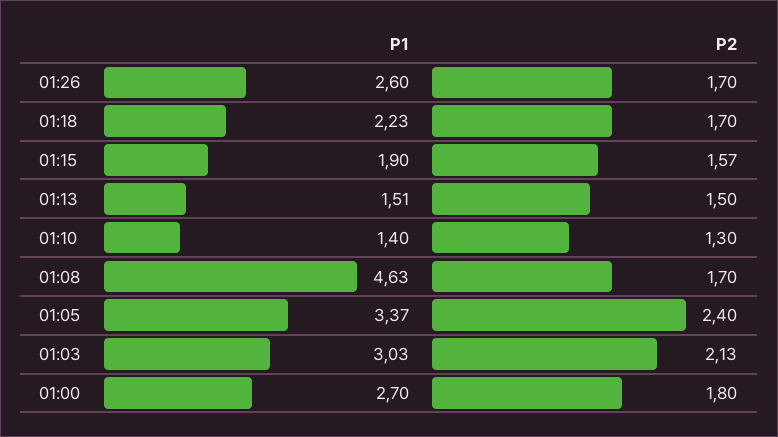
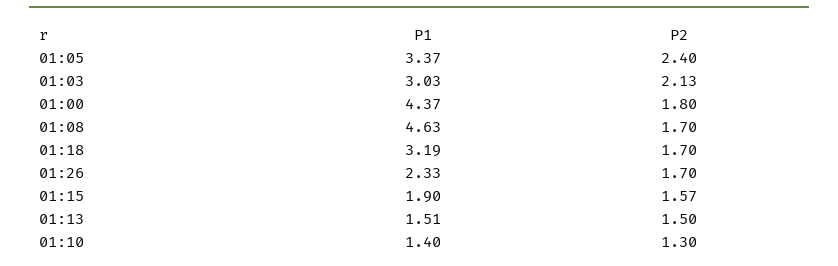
P1, 01:26: 2.6 -> 2.33
P1, 01:18: 2.23 -> 3.19
P1, 01:00: 2.7 -> 4.37

